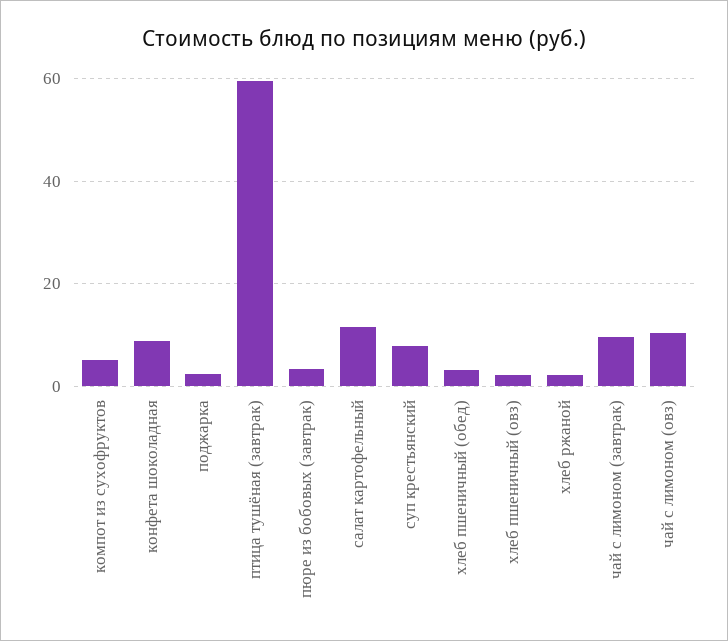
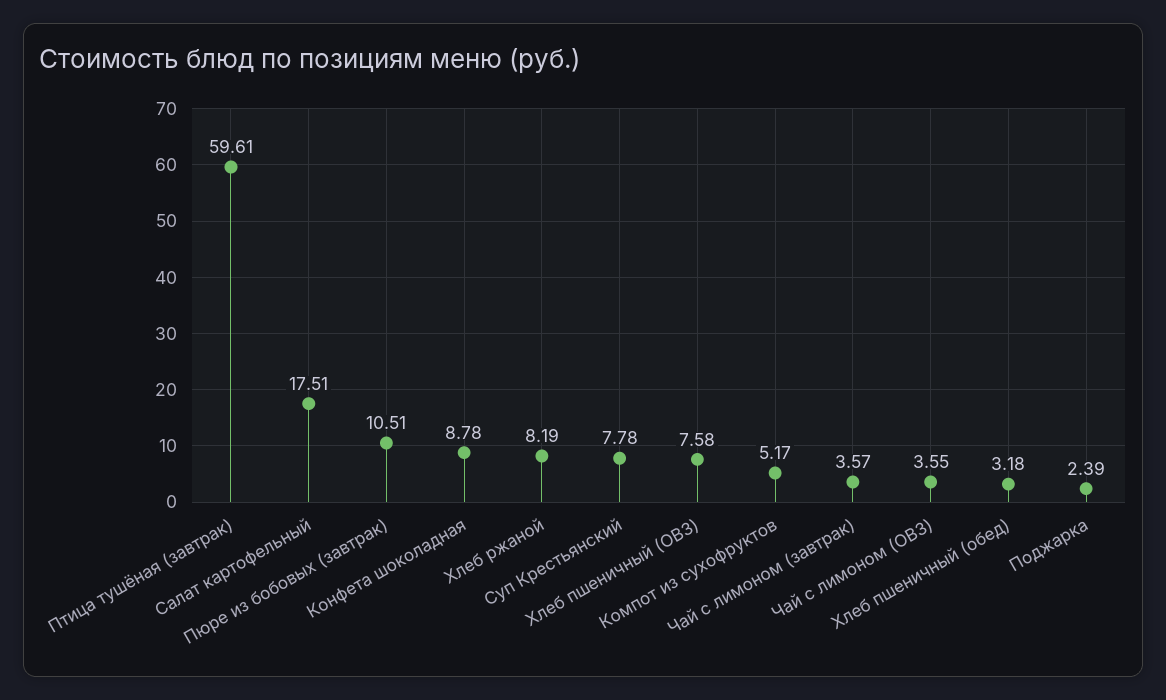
пюре из бобовых (завтрак): 4 -> 10.51
салат картофельный: 12 -> 17.51
хлеб пшеничный (овз): 2 -> 7.58
хлеб ржаной: 2 -> 8.19
чай с лимоном (завтрак): 10 -> 3.57
чай с лимоном (овз): 10 -> 3.55

